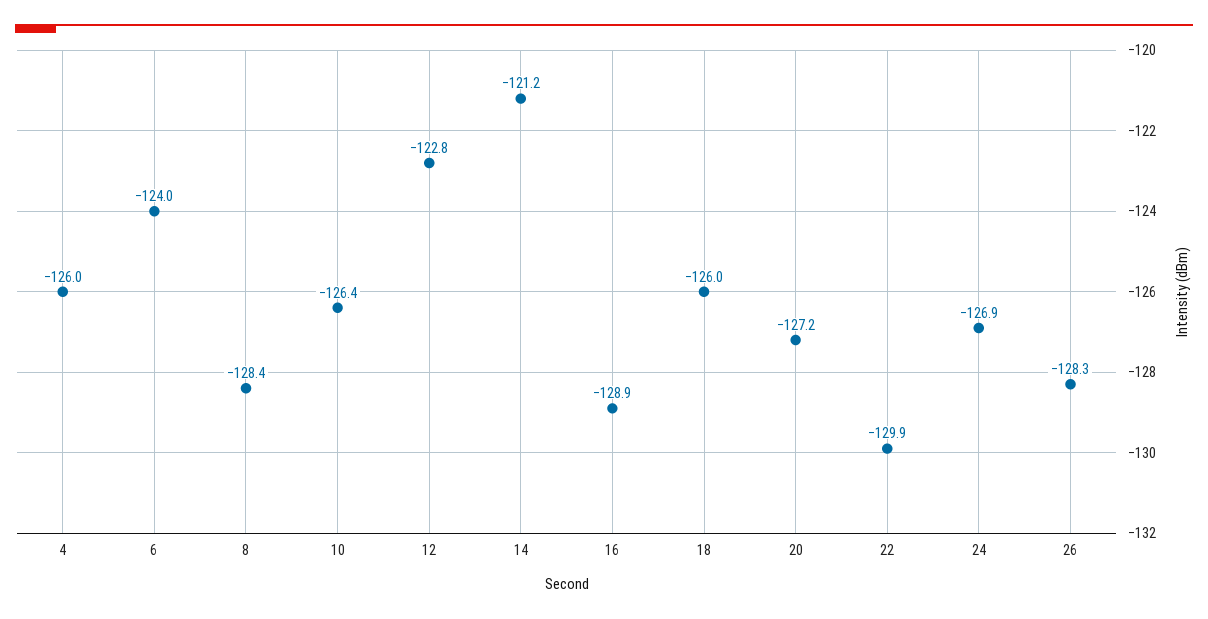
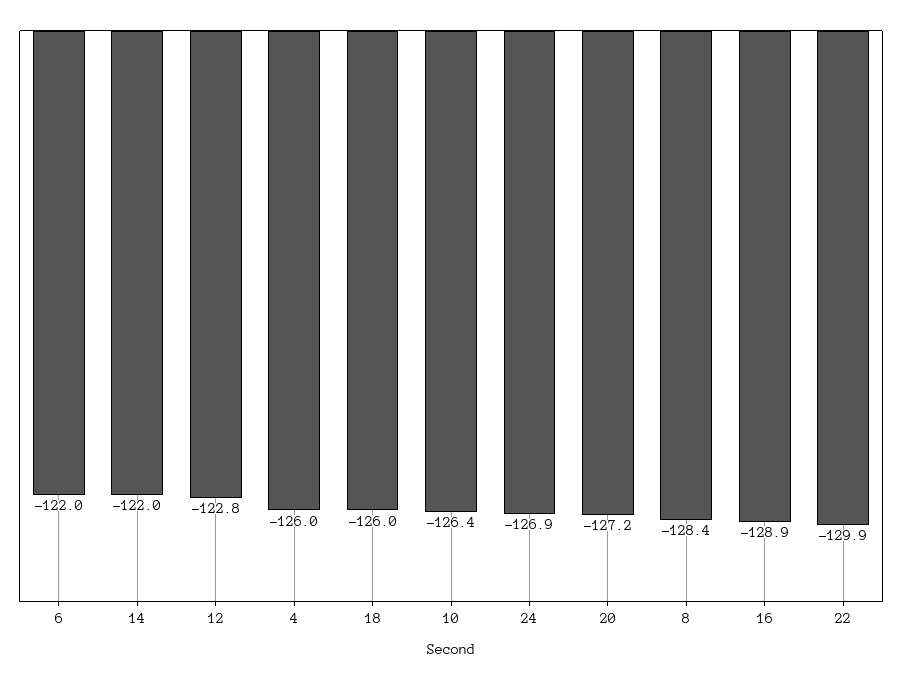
6: -124 -> -122
14: -121.2 -> -122
26: -128.3 -> none

